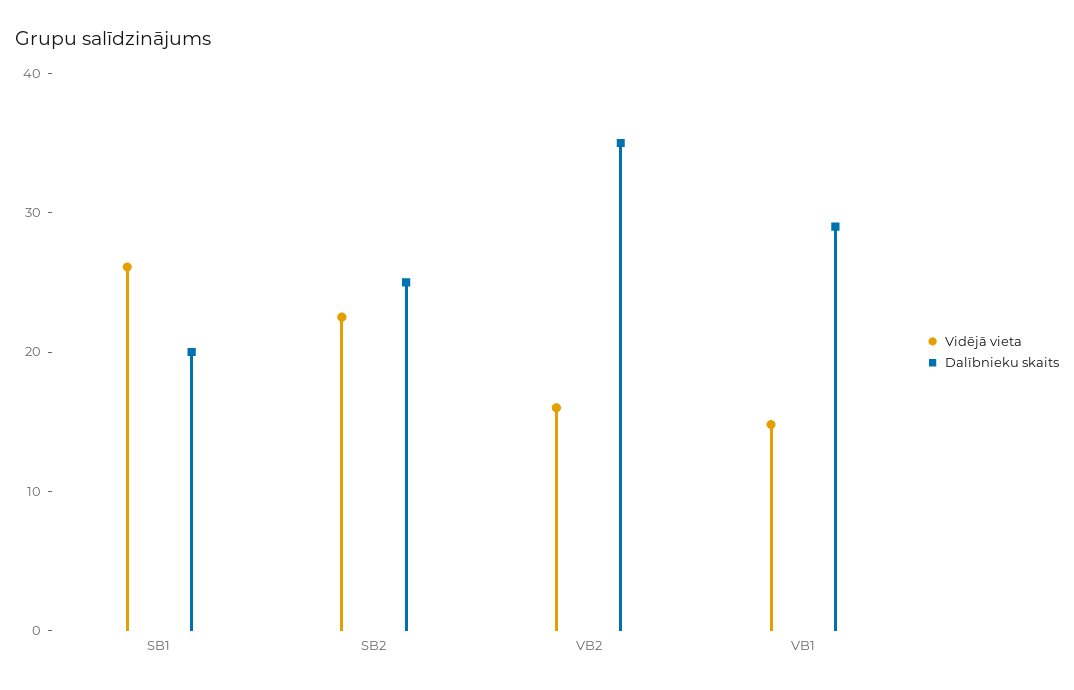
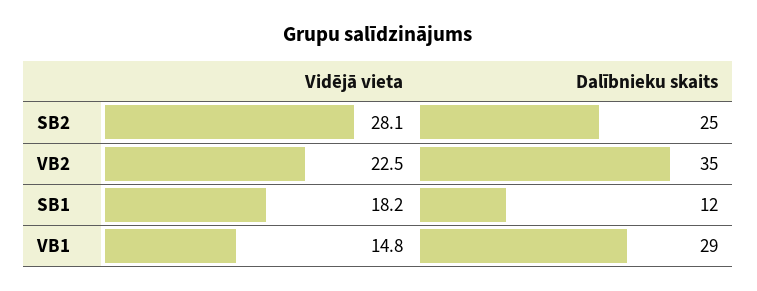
Vidējā vieta, SB1: 26 -> 18.2
Dalībnieku skaits, SB1: 20 -> 12
Vidējā vieta, SB2: 22 -> 28.1
Vidējā vieta, VB2: 16 -> 22.5

